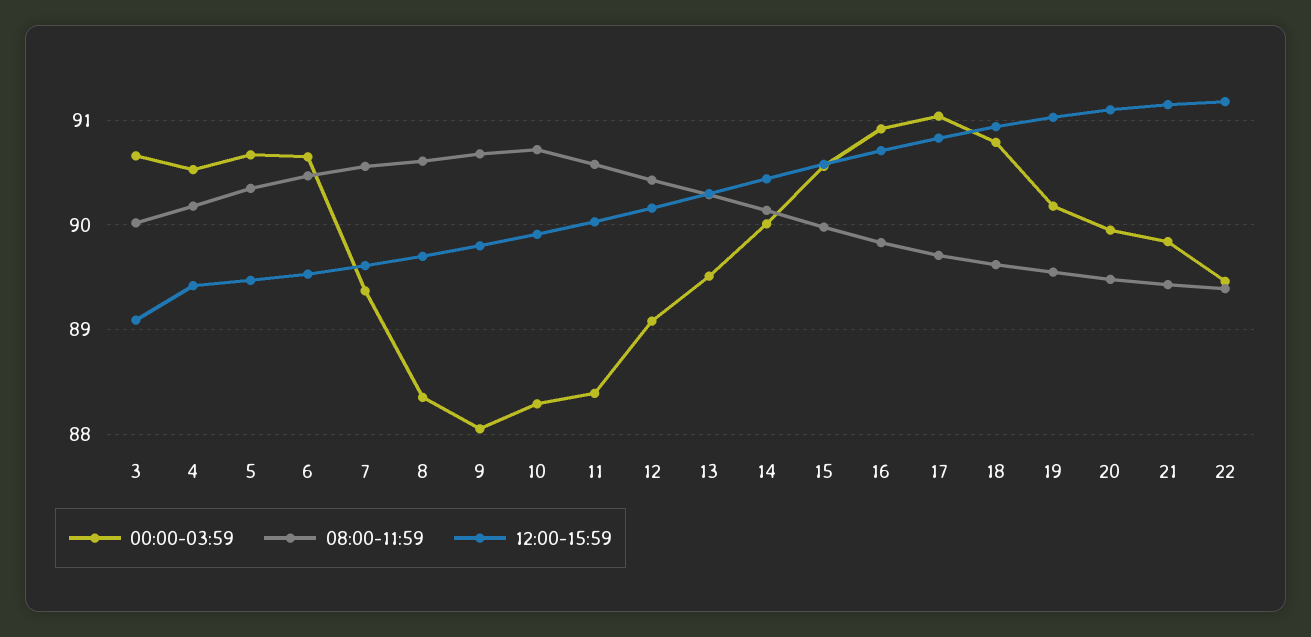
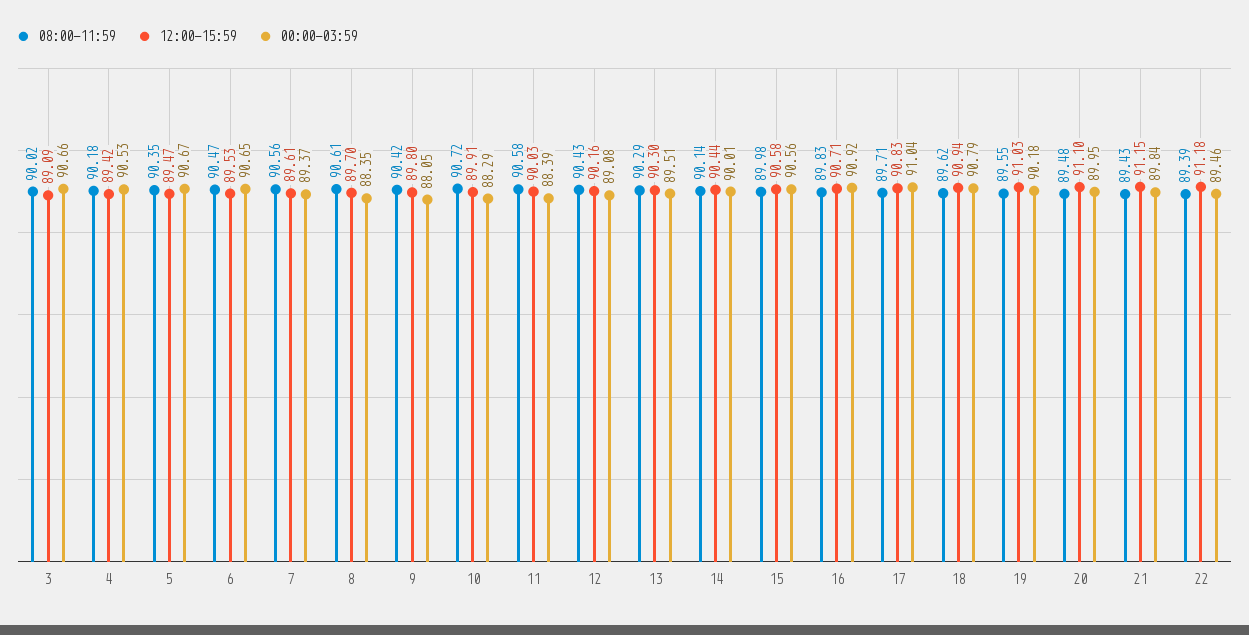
08:00-11:59, 9: 90.7 -> 90.42

